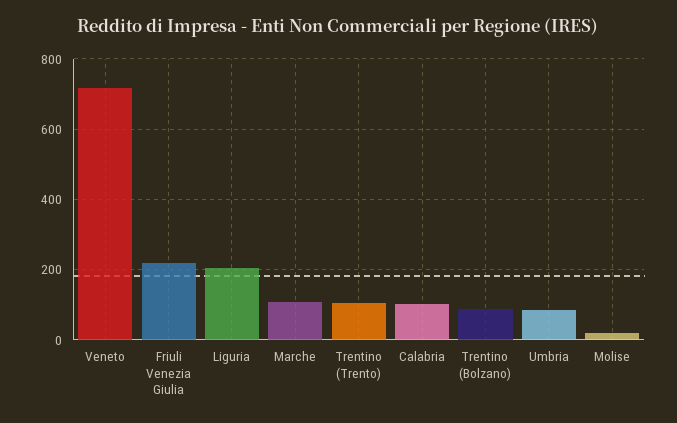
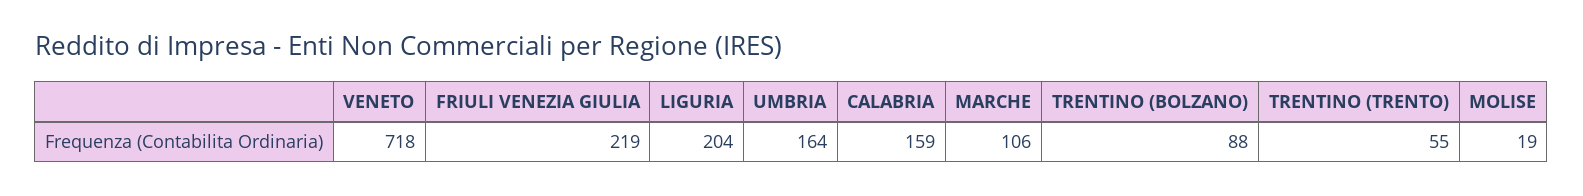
Trentino (Trento): 100 -> 55
Calabria: 100 -> 159
Umbria: 80 -> 164

